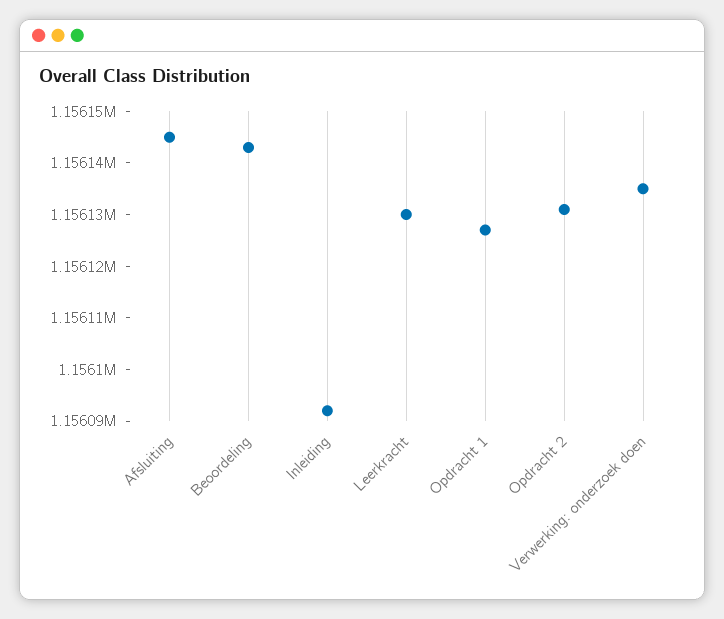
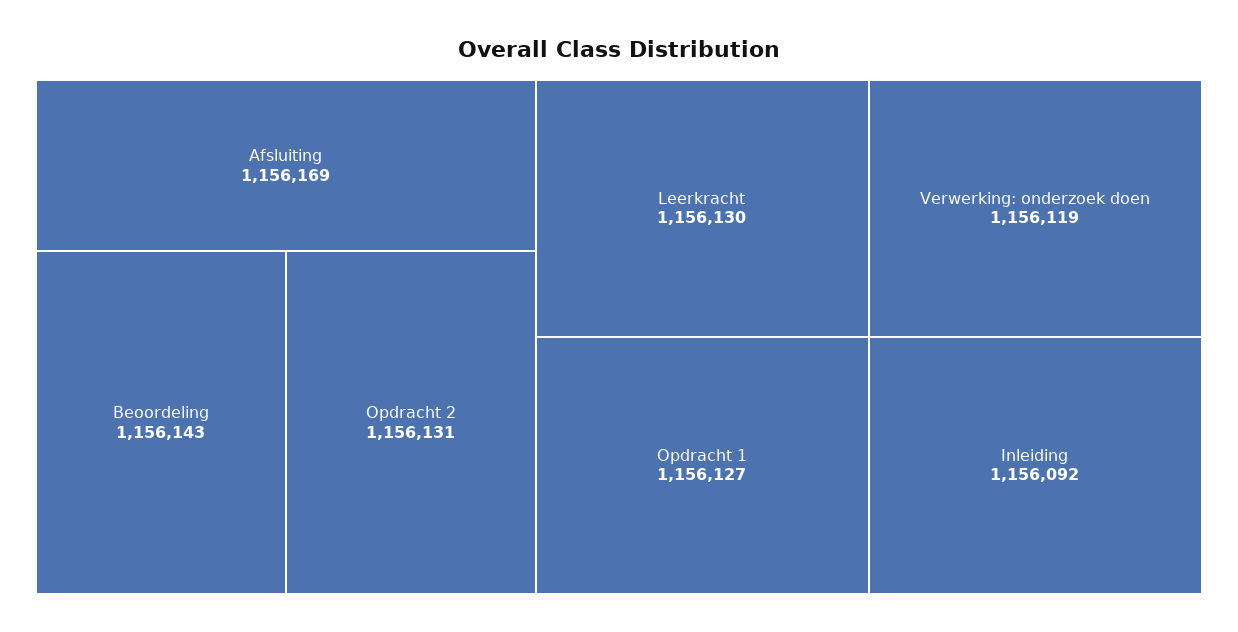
Afsluiting: 1156145 -> 1156169
Verwerking: onderzoek doen: 1156135 -> 1156119

